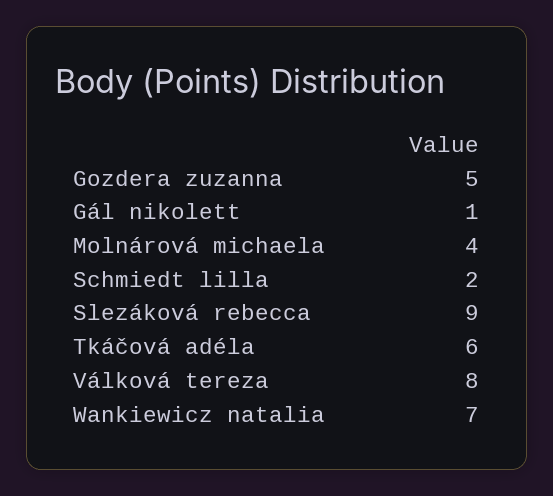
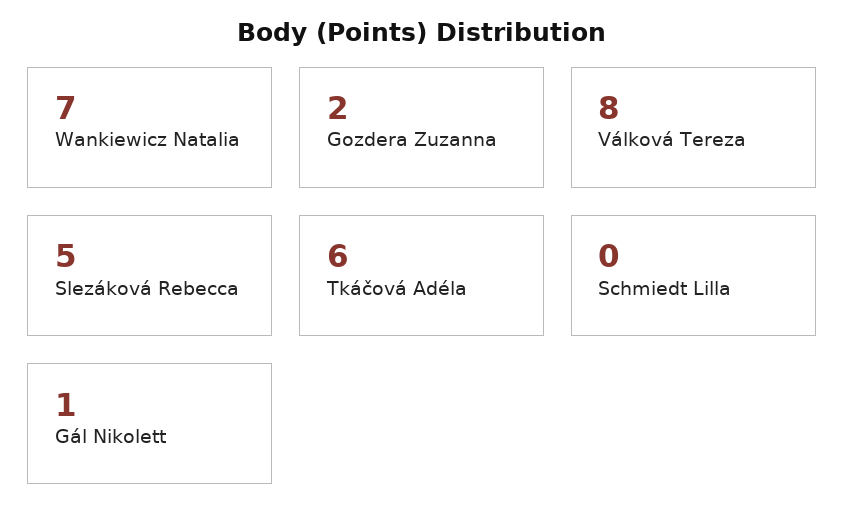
Gozdera zuzanna: 5 -> 2
Molnárová michaela: 4 -> none
Schmiedt lilla: 2 -> 0
Slezáková rebecca: 9 -> 5

